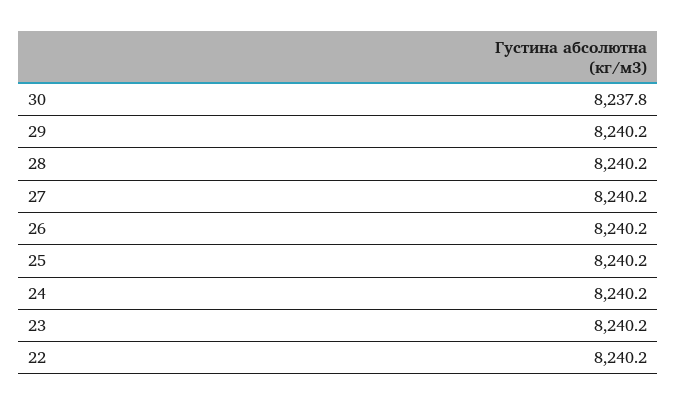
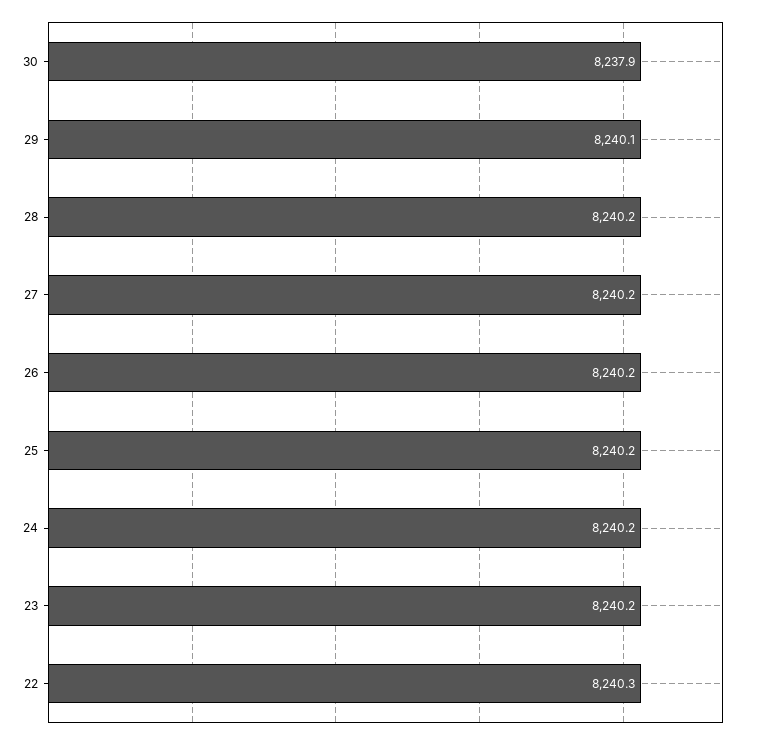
30: 8237.8 -> 8237.9
29: 8240.2 -> 8240.1
22: 8240.2 -> 8240.3

